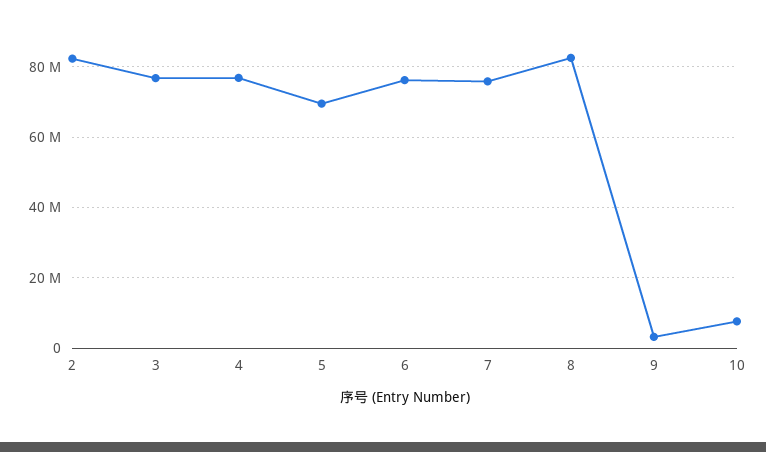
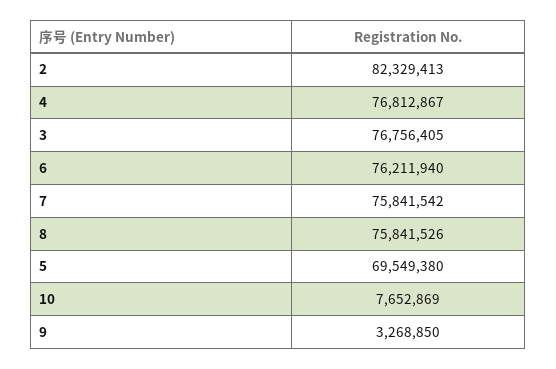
8: 82000000 -> 75841526

